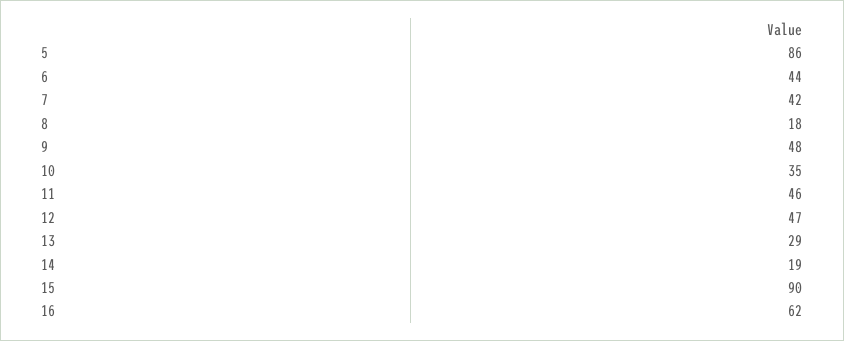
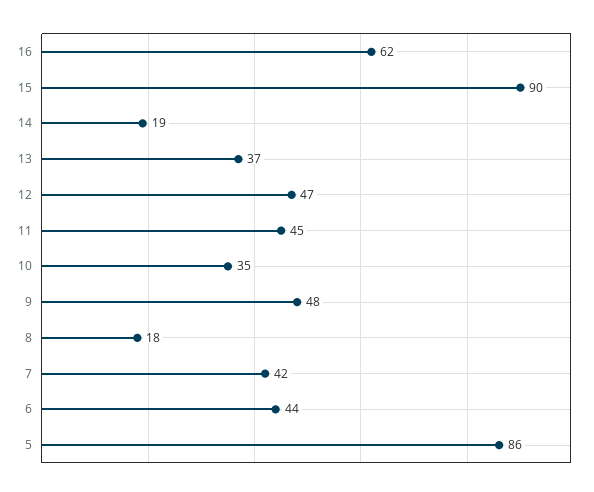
11: 46 -> 45
13: 29 -> 37

